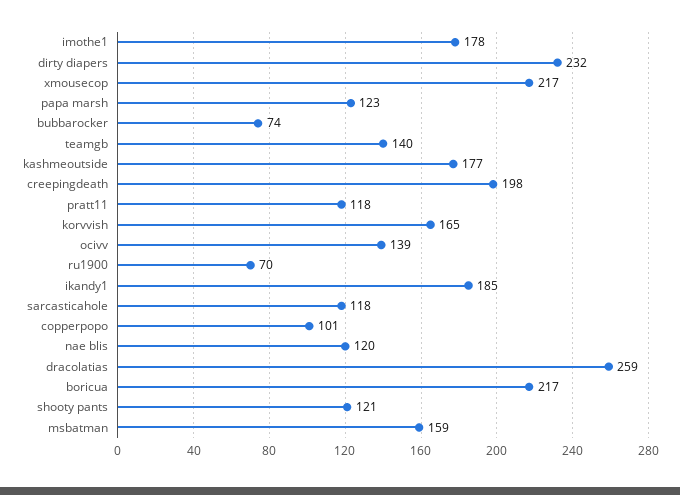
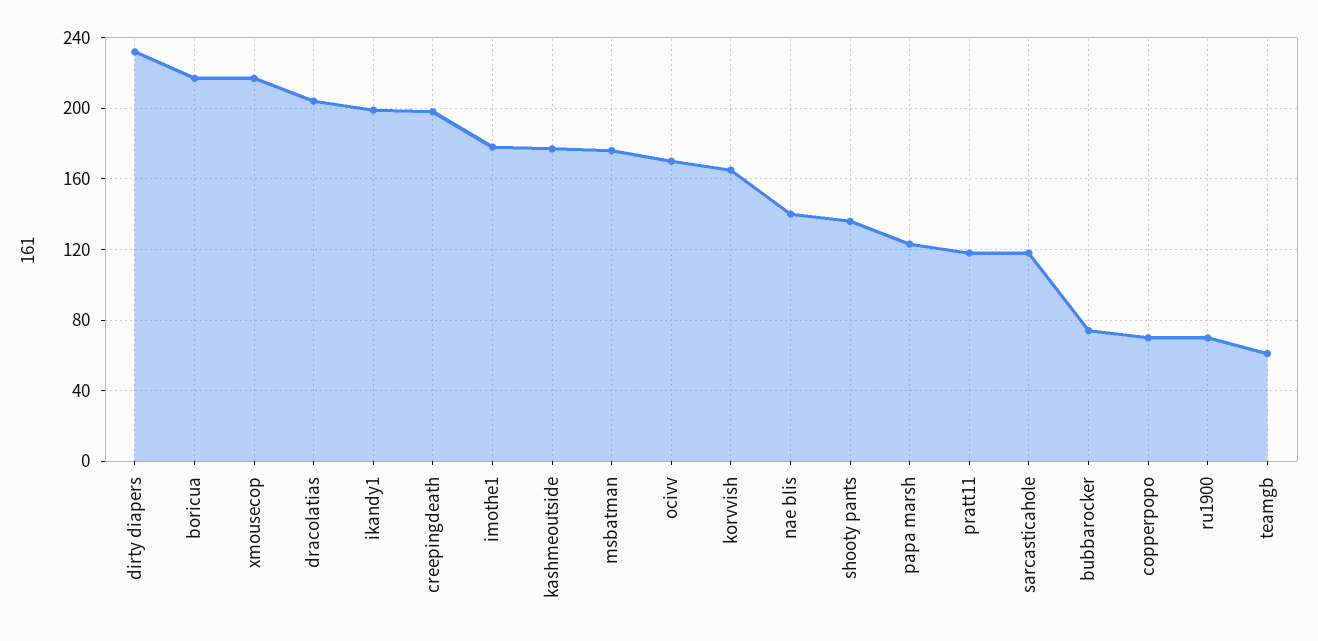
teamgb: 140 -> 60
ocivv: 139 -> 170
ikandy1: 185 -> 200
copperpopo: 101 -> 70
nae blis: 120 -> 140
dracolatias: 259 -> 205
shooty pants: 121 -> 135
msbatman: 159 -> 175

